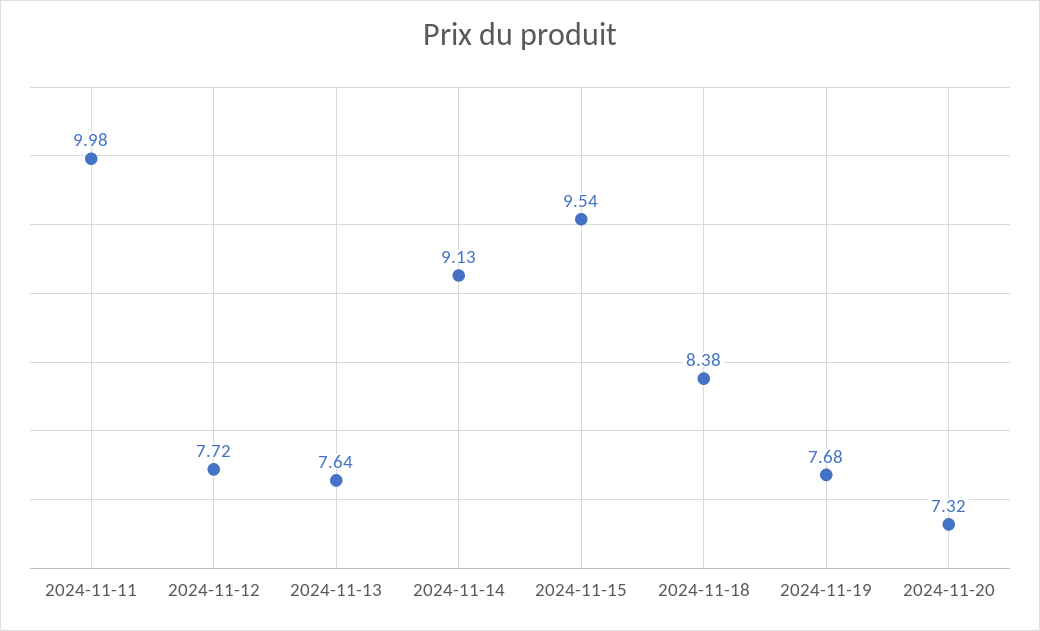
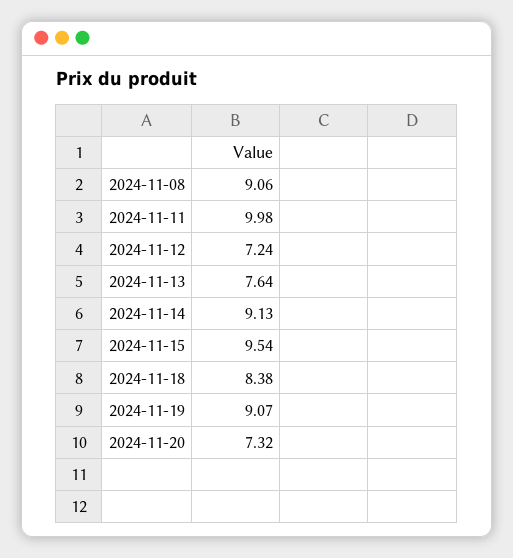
2024-11-12: 7.72 -> 7.24
2024-11-19: 7.68 -> 9.07
2024-11-08: none -> 9.06

